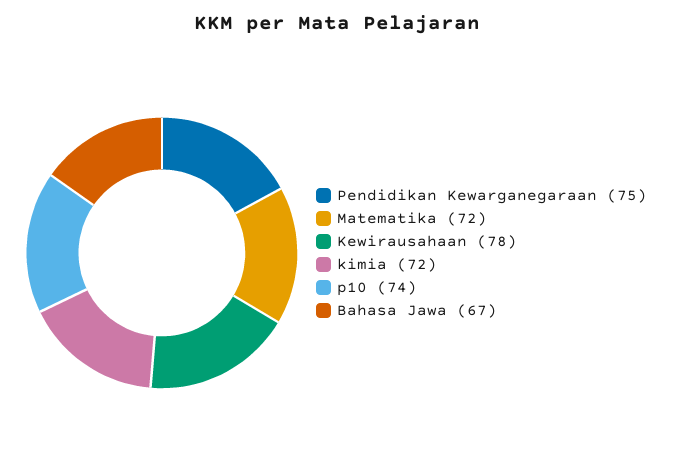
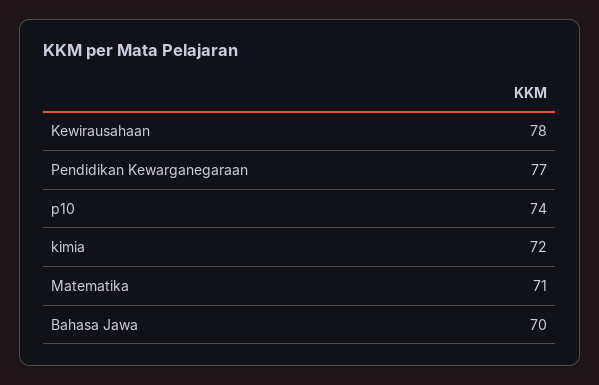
Pendidikan Kewarganegaraan: 75 -> 77
Matematika: 72 -> 71
Bahasa Jawa: 67 -> 70

